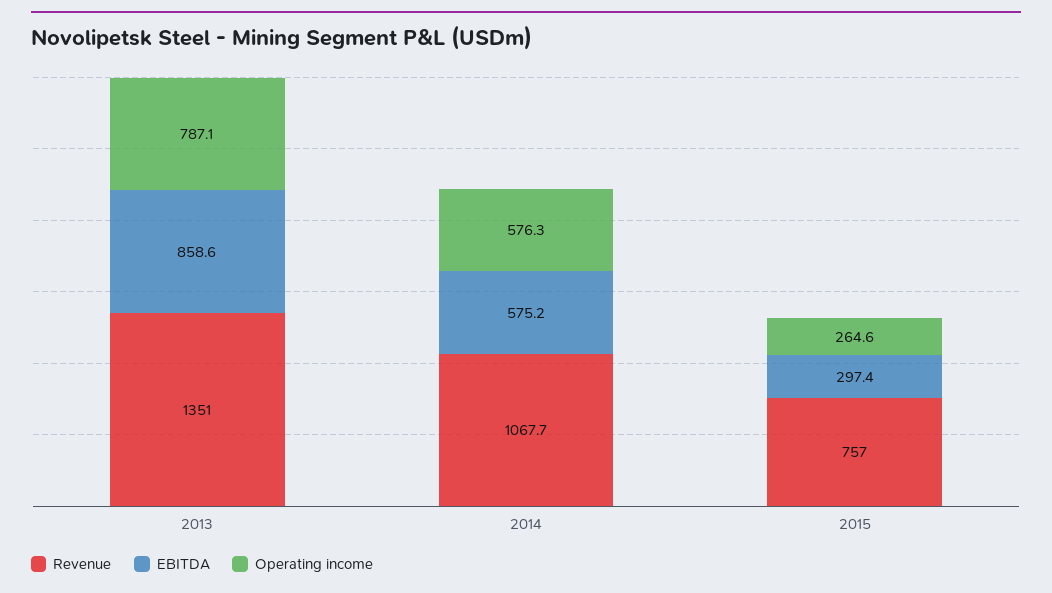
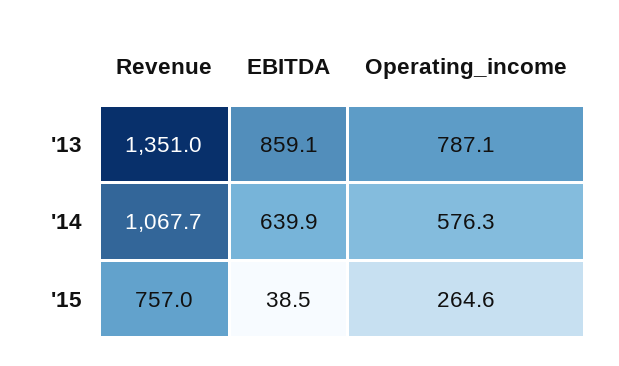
EBITDA, 2013: 858.6 -> 859.1
EBITDA, 2014: 575.2 -> 639.9
EBITDA, 2015: 297.4 -> 38.5

